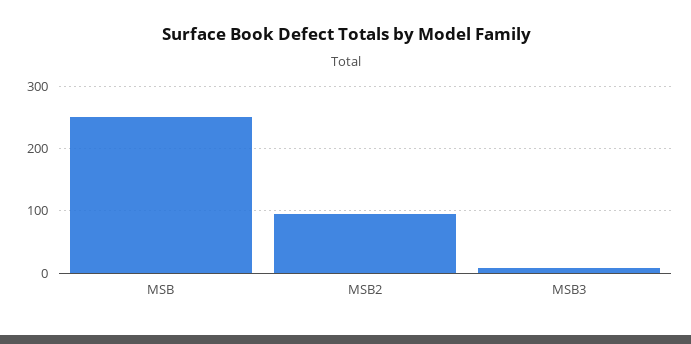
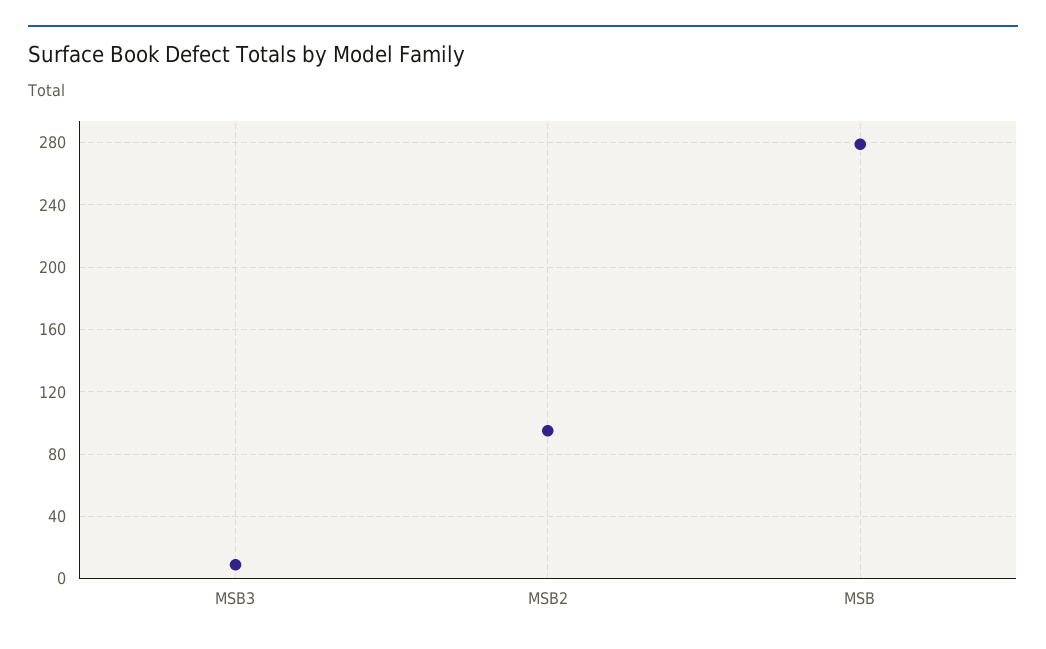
MSB: 250 -> 280

